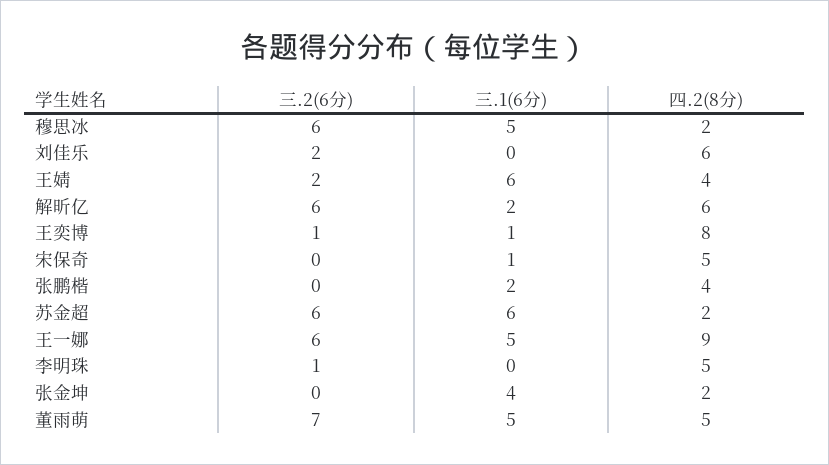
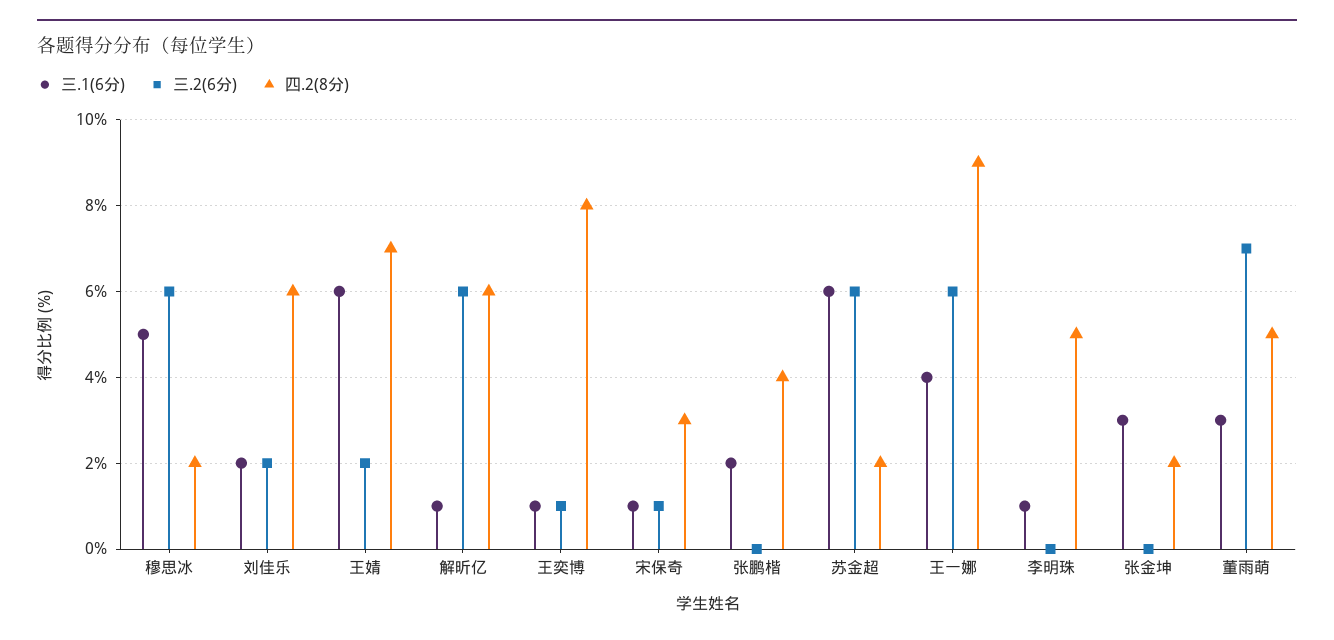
三.1(6分), 刘佳乐: 0 -> 2
四.2(8分), 王婧: 4 -> 7
三.1(6分), 解昕亿: 2 -> 1
三.2(6分), 宋保奇: 0 -> 1
四.2(8分), 宋保奇: 5 -> 3
三.1(6分), 王一娜: 5 -> 4
三.2(6分), 李明珠: 1 -> 0
三.1(6分), 李明珠: 0 -> 1
三.1(6分), 张金坤: 4 -> 3
三.1(6分), 董雨萌: 5 -> 3

